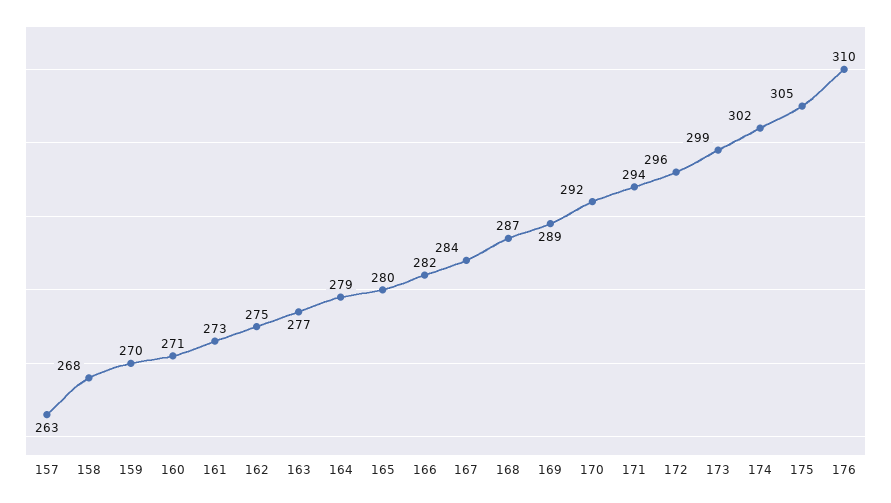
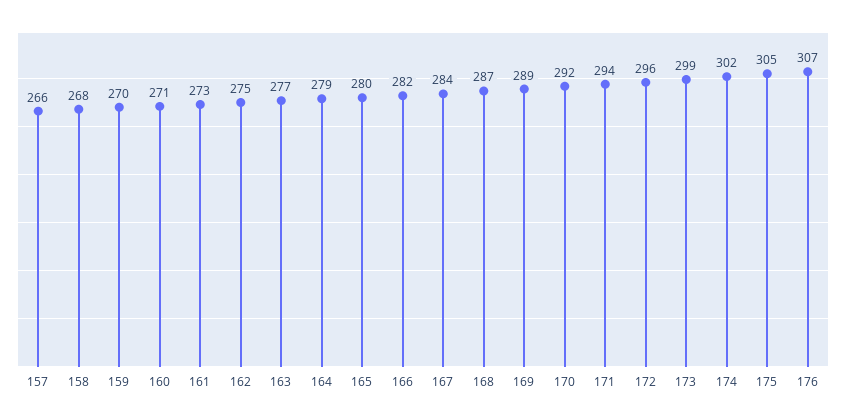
157: 263 -> 266
176: 310 -> 307

